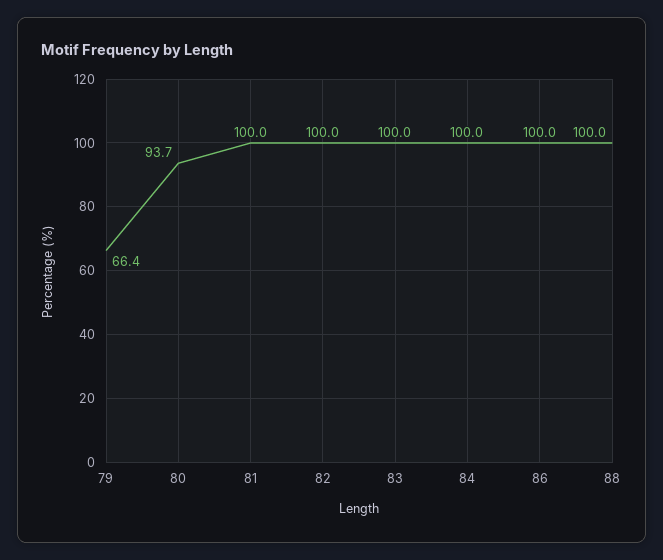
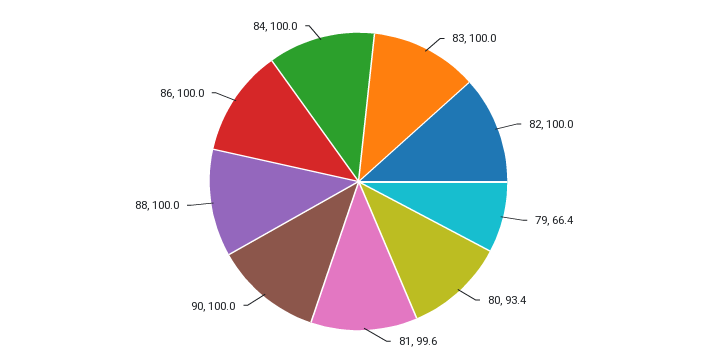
80: 93.7 -> 93.4
81: 100 -> 99.6
90: none -> 100

